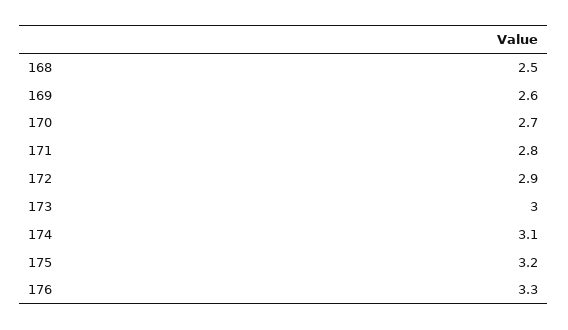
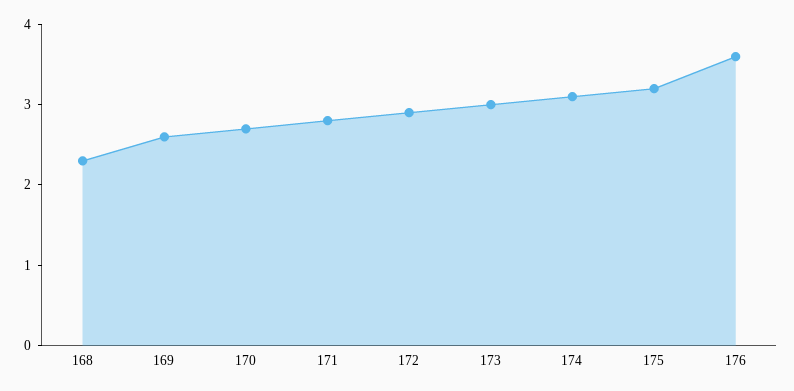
168: 2.5 -> 2.3
176: 3.3 -> 3.6

